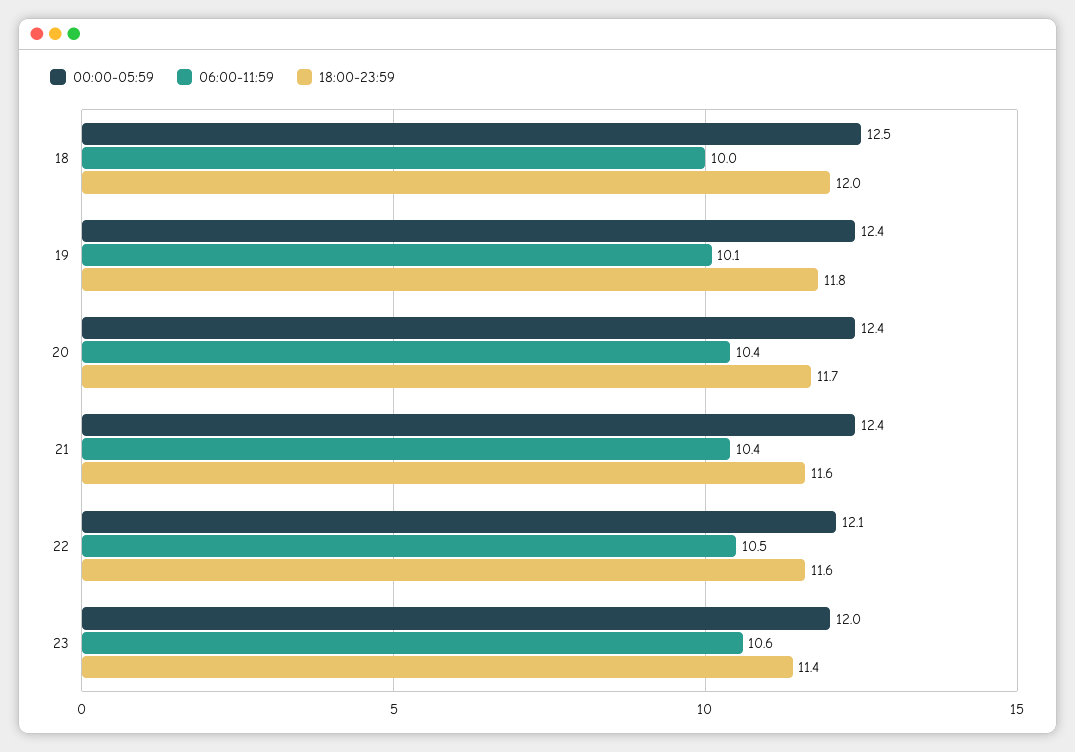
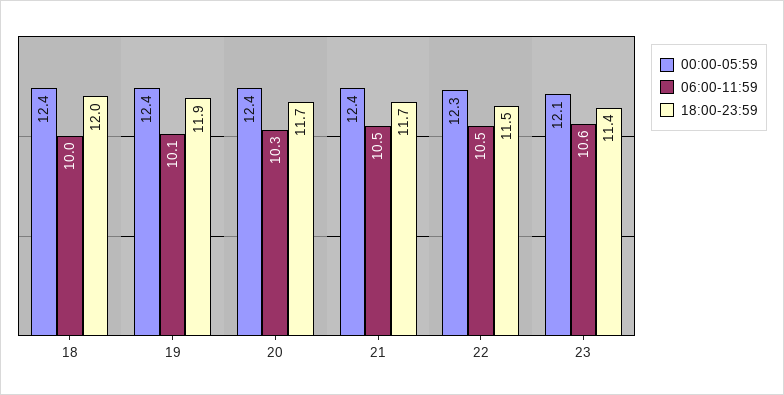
00:00-05:59, 18: 12.5 -> 12.4
18:00-23:59, 19: 11.8 -> 11.9
06:00-11:59, 20: 10.4 -> 10.3
06:00-11:59, 21: 10.4 -> 10.5
18:00-23:59, 21: 11.6 -> 11.7
00:00-05:59, 22: 12.1 -> 12.3
18:00-23:59, 22: 11.6 -> 11.5
00:00-05:59, 23: 12 -> 12.1

